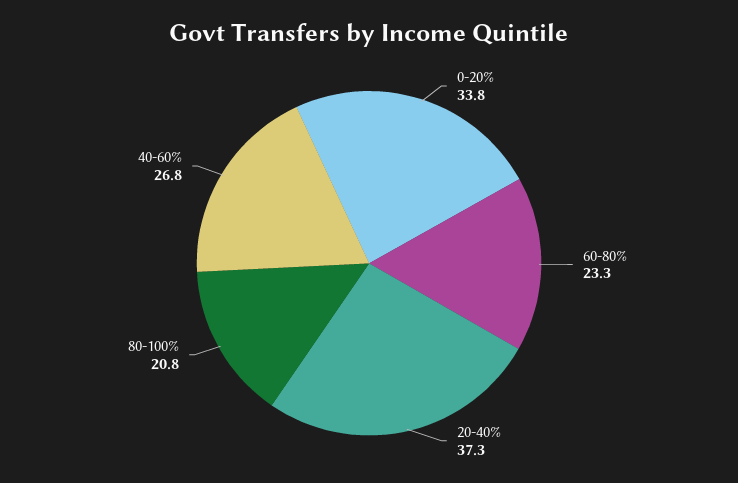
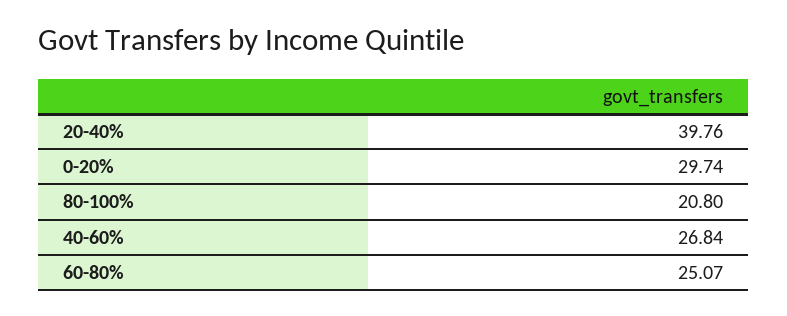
0-20%: 33.8 -> 29.74
60-80%: 23.3 -> 25.07
20-40%: 37.3 -> 39.76

